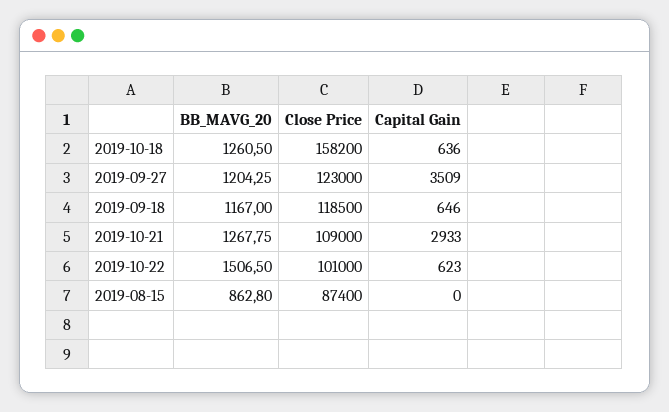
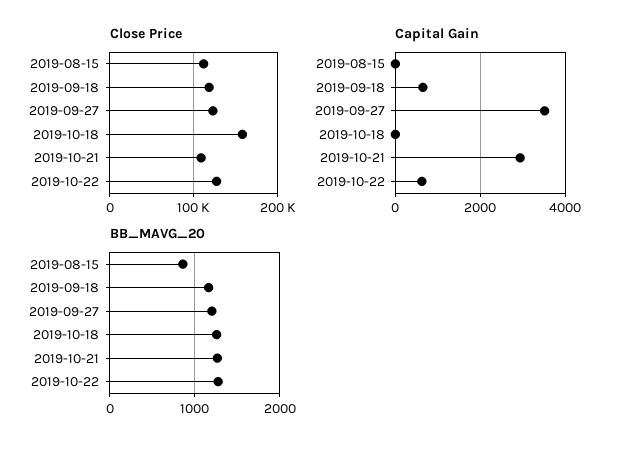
Capital Gain, 2019-10-18: 636 -> 0
BB_MAVG_20, 2019-10-22: 1506.5 -> 1300
Close Price, 2019-10-22: 101000 -> 130000
Close Price, 2019-08-15: 87400 -> 110000

